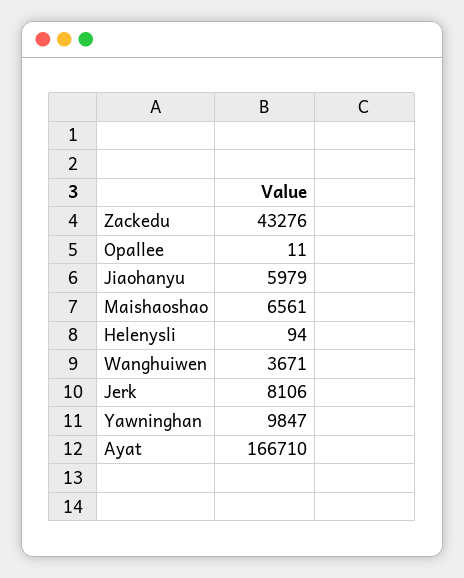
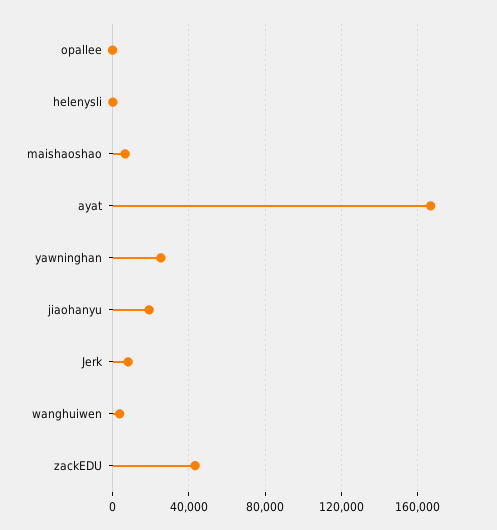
Jiaohanyu: 5979 -> 20000
Yawninghan: 9847 -> 25000

